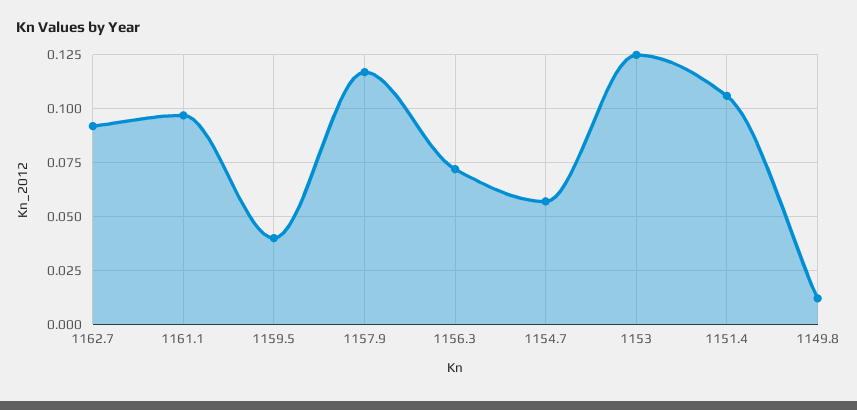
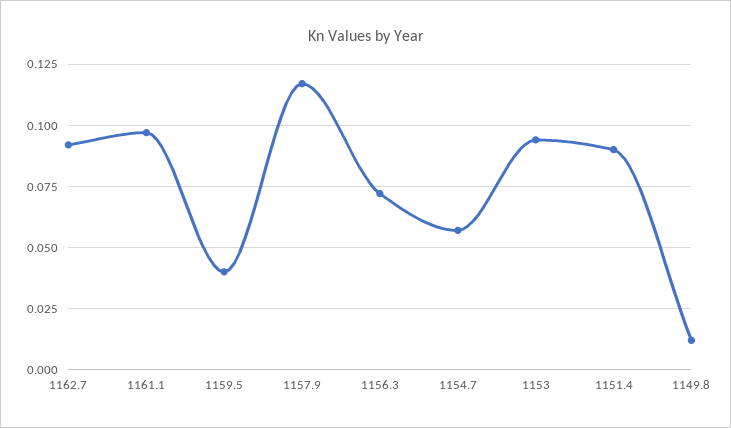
1153: 0.125 -> 0.095
1151.4: 0.105 -> 0.09

